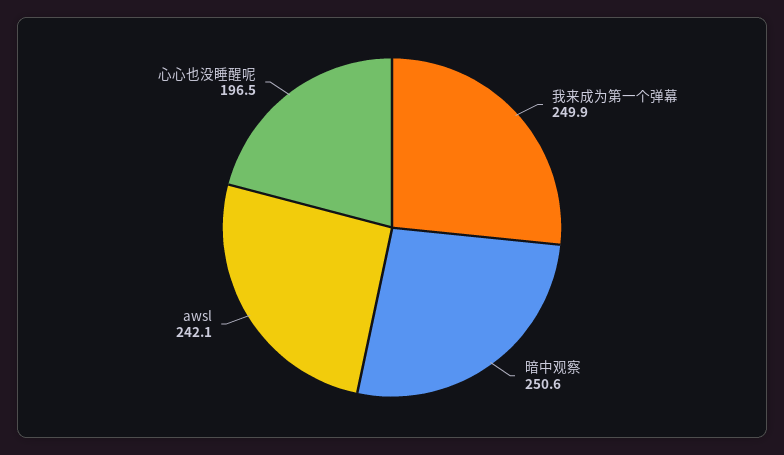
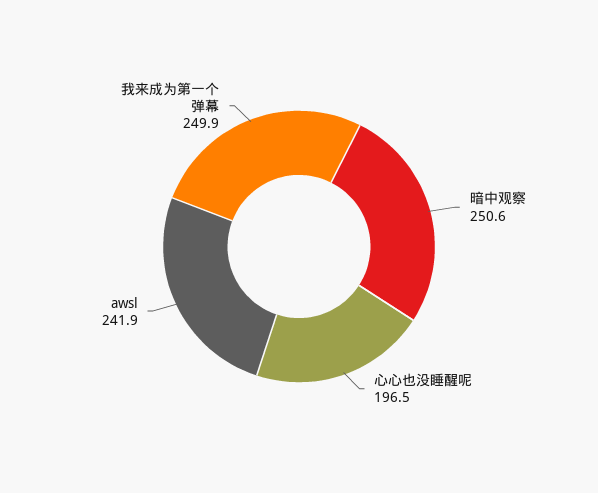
awsl: 242.1 -> 241.9

